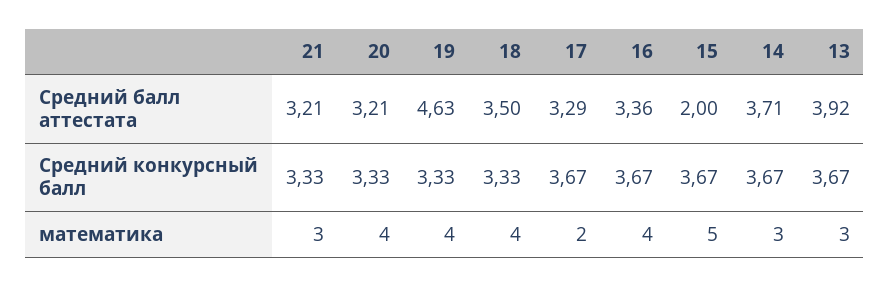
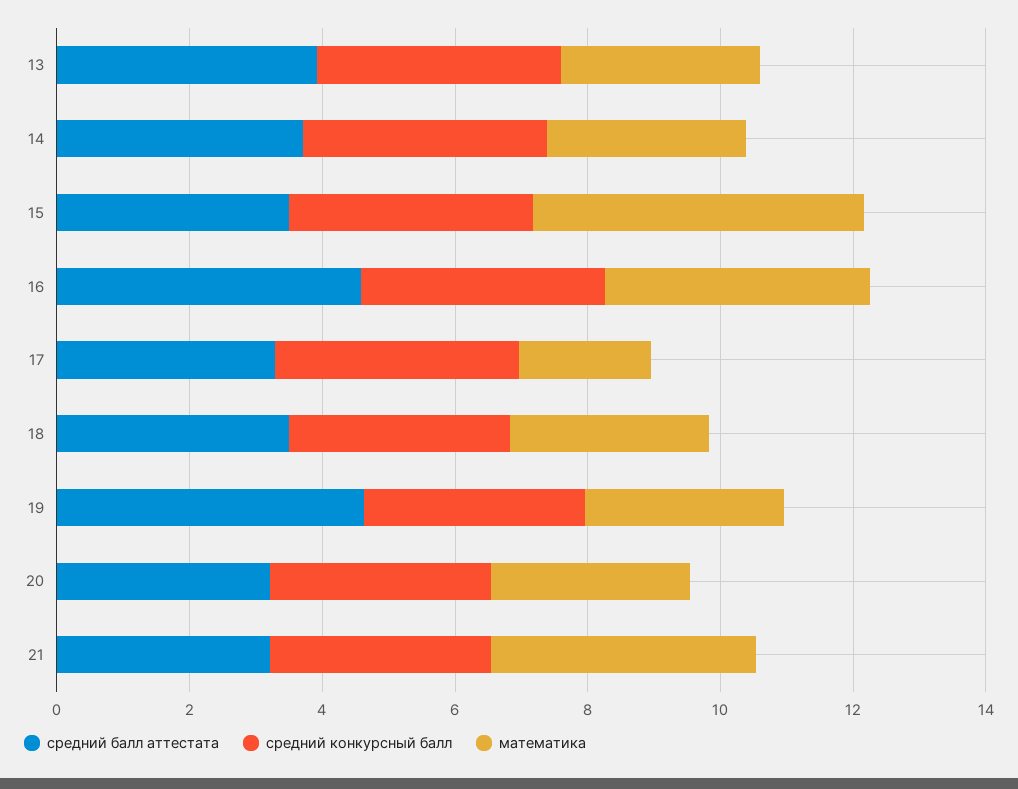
Средний балл аттестата, 16: 3.36 -> 4.5
Средний балл аттестата, 15: 2 -> 3.5
математика, 21: 3 -> 4
математика, 20: 4 -> 3
математика, 19: 4 -> 3
математика, 18: 4 -> 3

